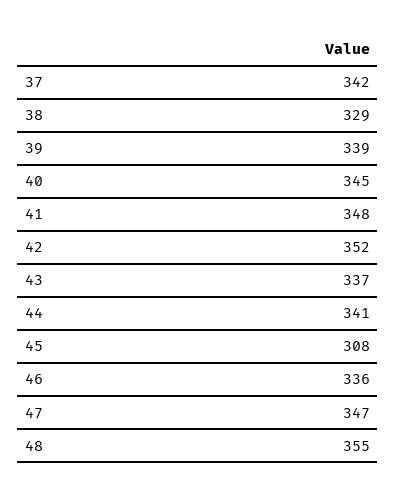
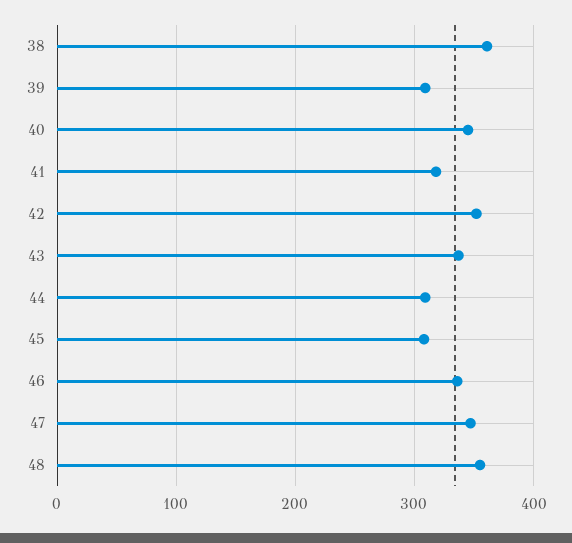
37: 342 -> none
38: 329 -> 360
39: 339 -> 310
41: 348 -> 320
44: 341 -> 310

